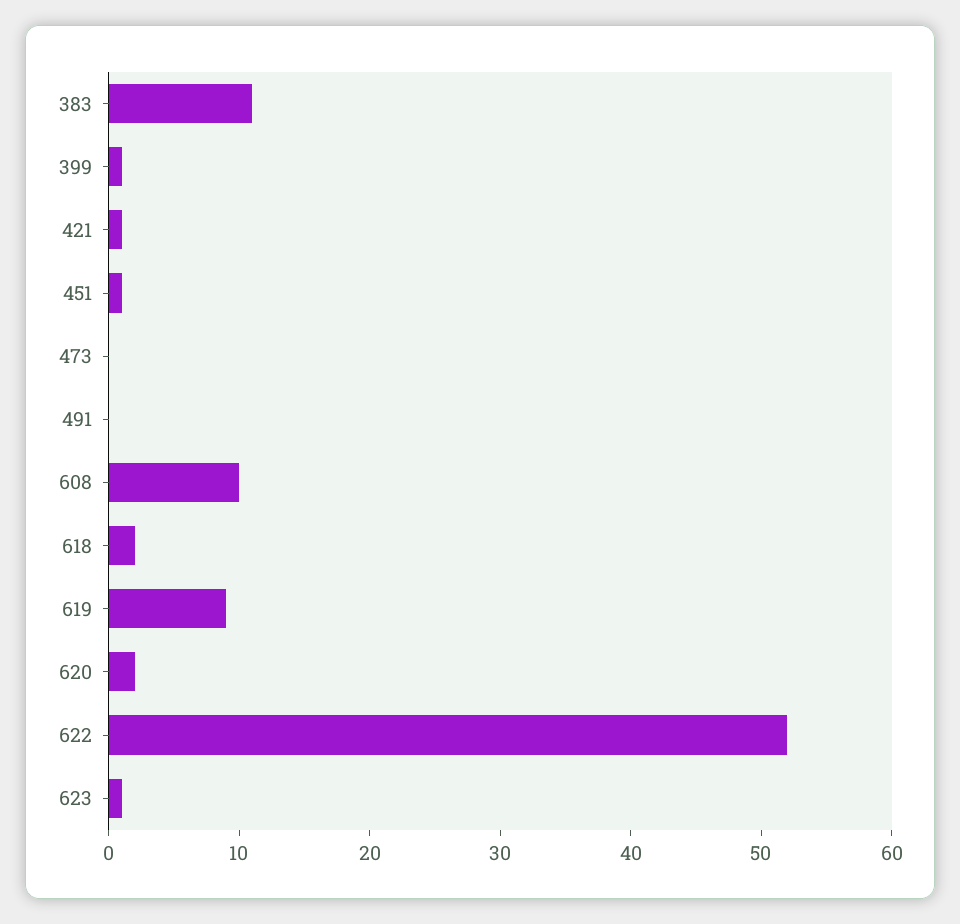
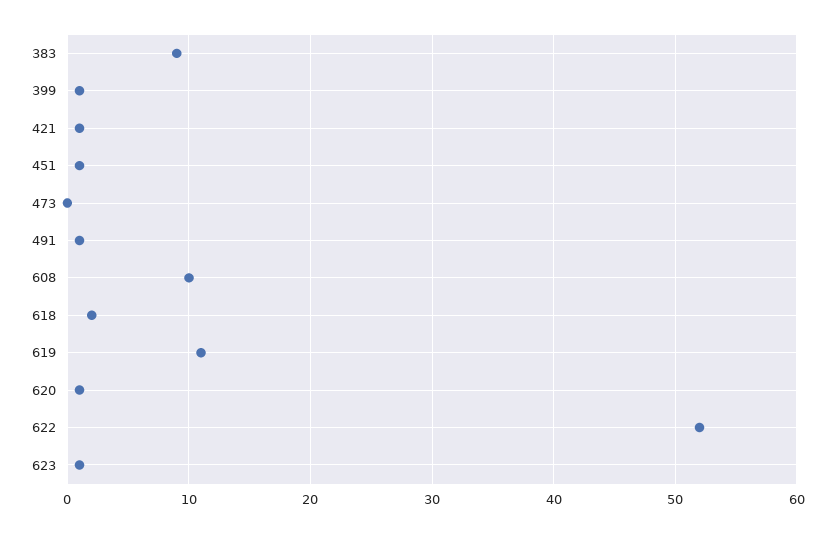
383: 11 -> 9
491: 0 -> 1
619: 9 -> 11
620: 2 -> 1

